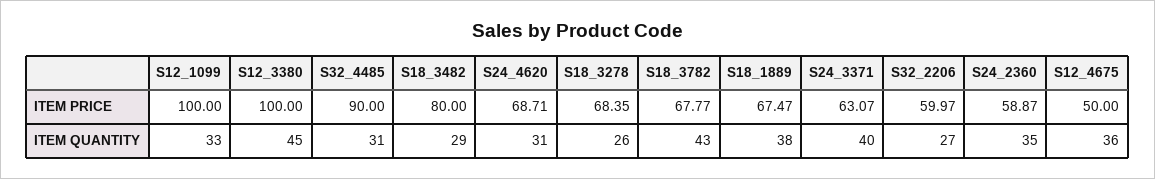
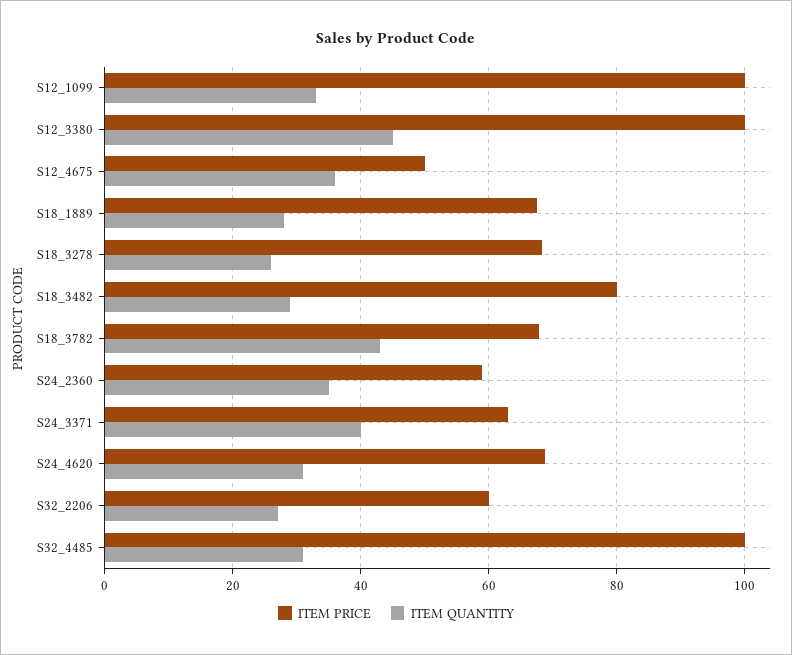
ITEM PRICE, S32_4485: 90 -> 100
ITEM QUANTITY, S18_1889: 38 -> 28

